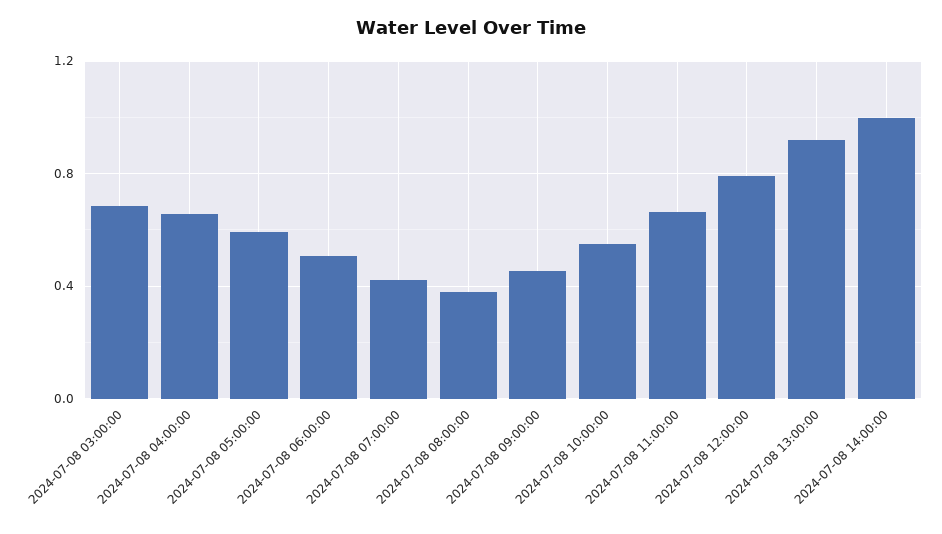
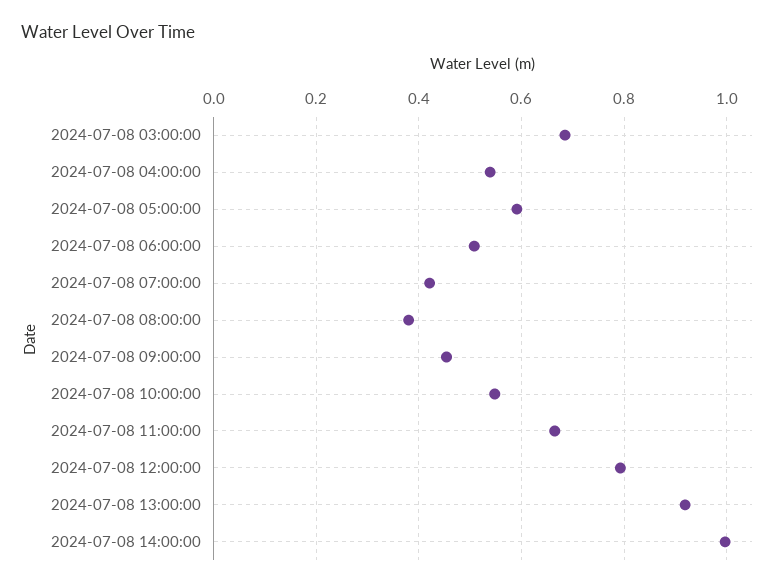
2024-07-08 04:00:00: 0.65 -> 0.54

